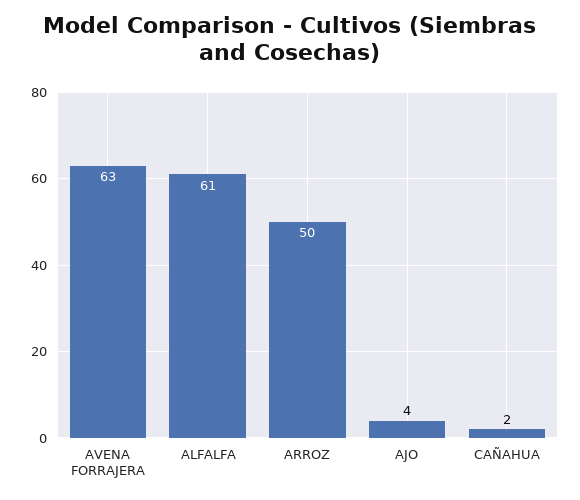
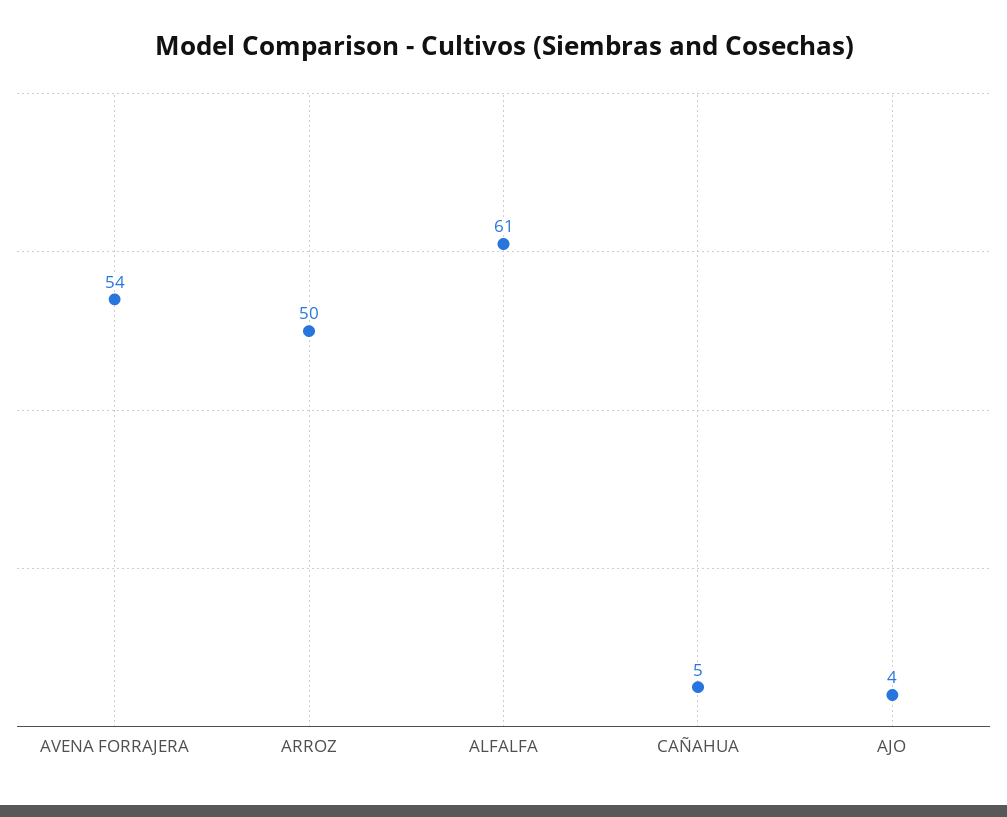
AVENA FORRAJERA: 63 -> 54
CAÑAHUA: 2 -> 5

